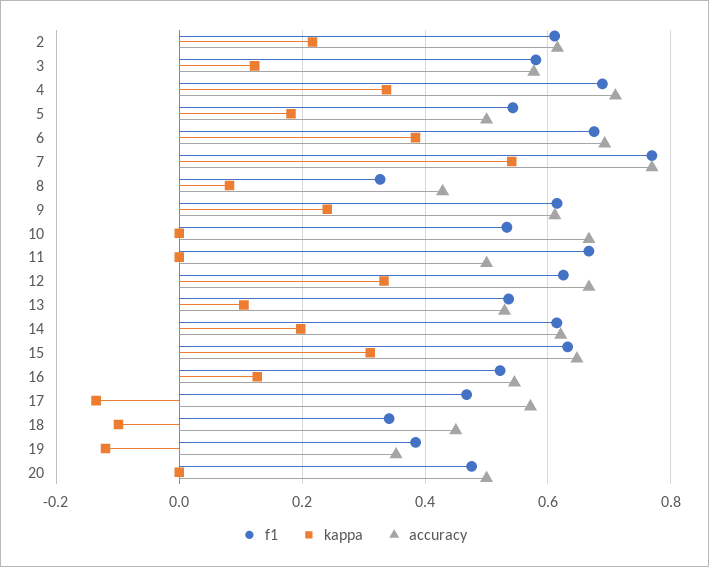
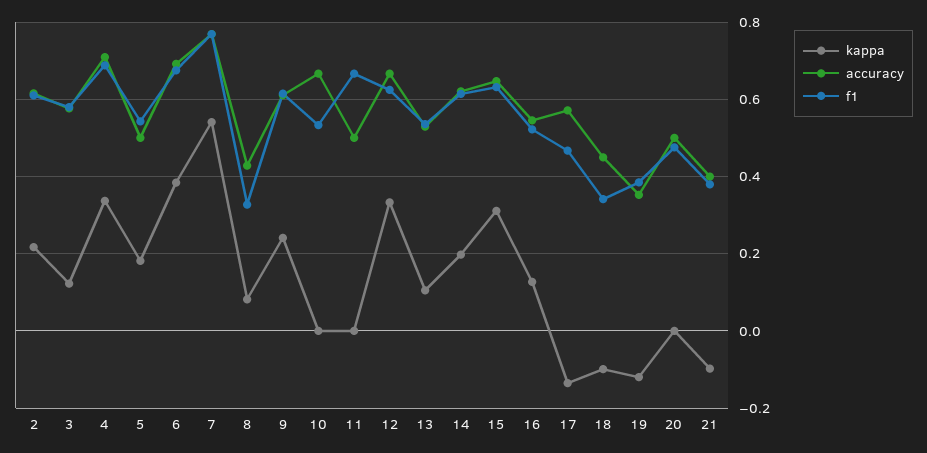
kappa, 21: none -> -0.1
accuracy, 21: none -> 0.4
f1, 21: none -> 0.38

